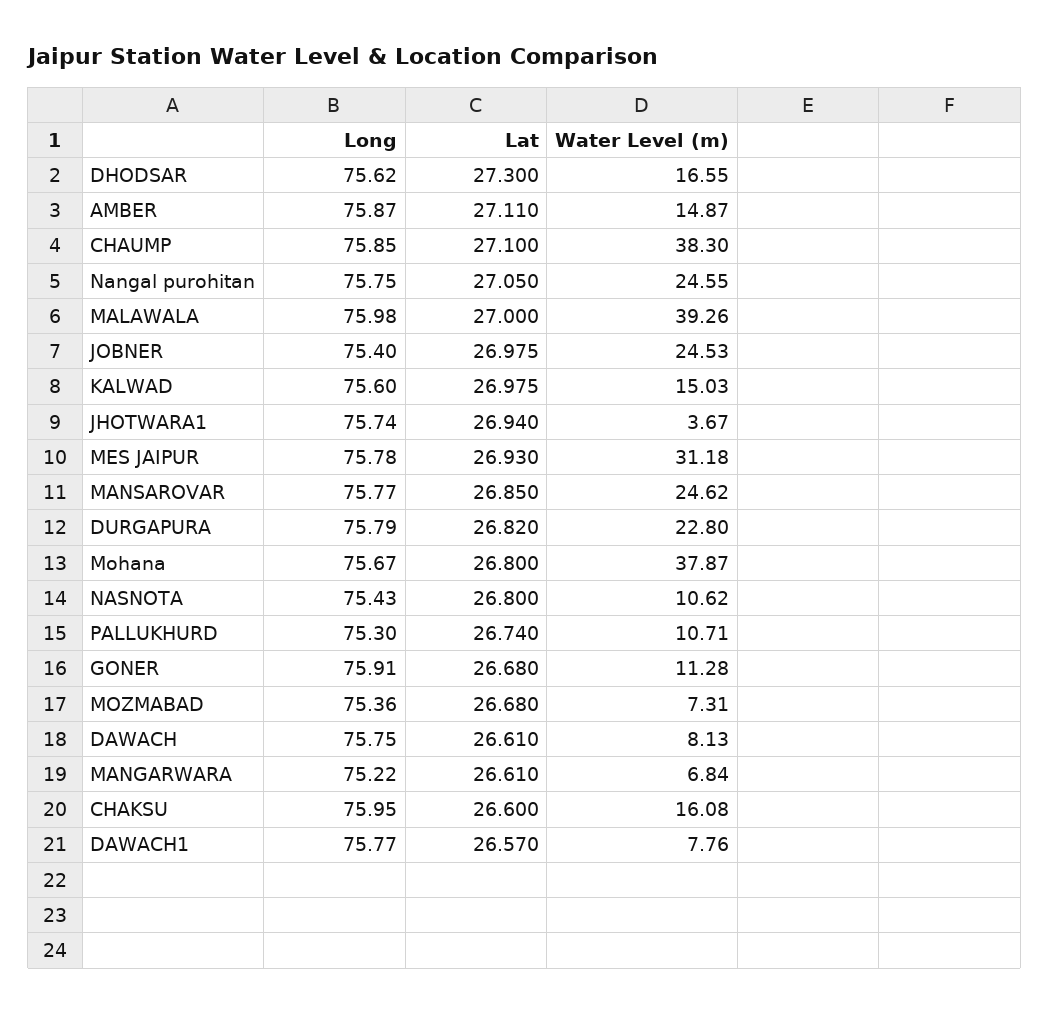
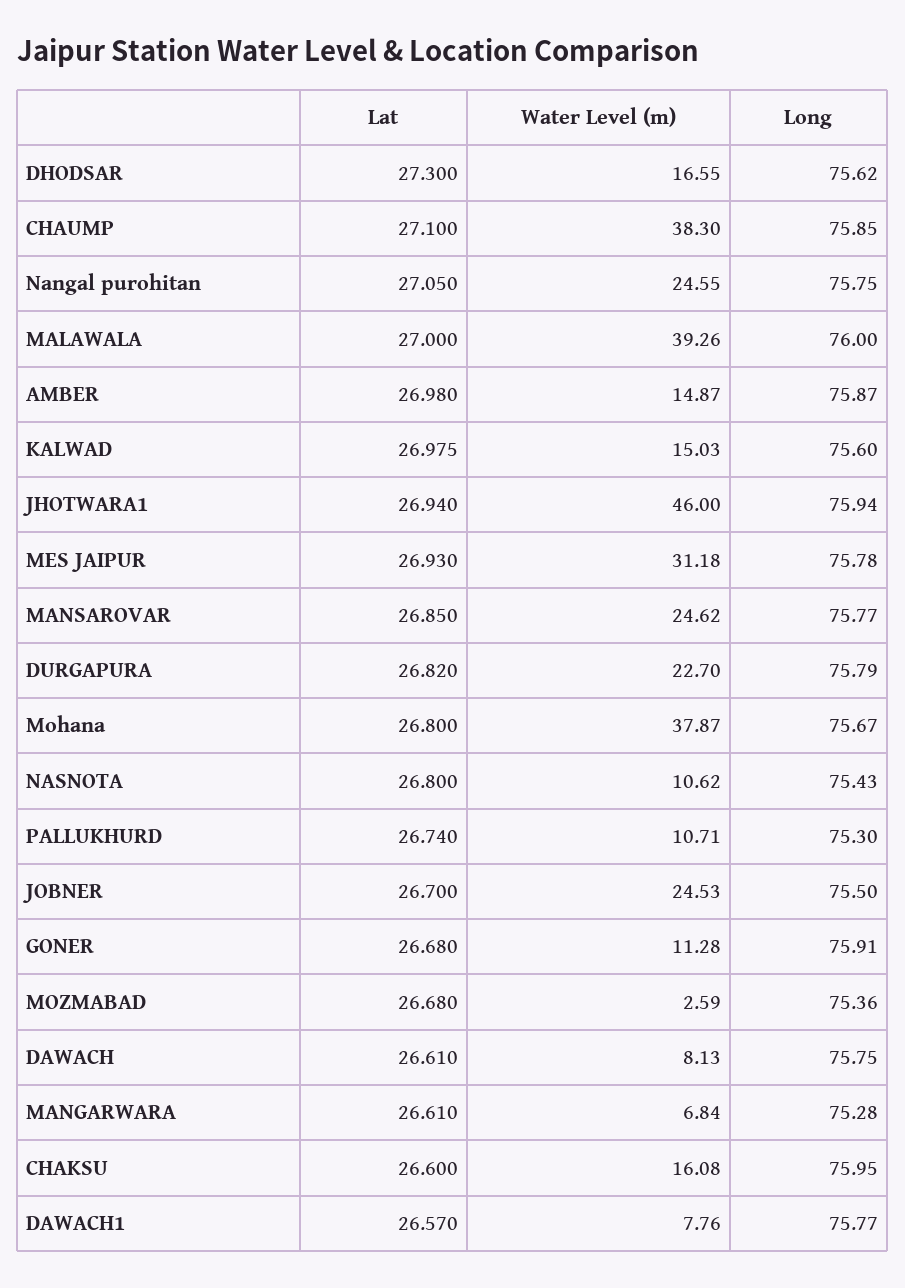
Lat, AMBER: 27.11 -> 26.98
Long, MALAWALA: 75.98 -> 76
Long, JOBNER: 75.4 -> 75.5
Lat, JOBNER: 26.975 -> 26.7
Long, JHOTWARA1: 75.74 -> 75.94
Water Level (m), JHOTWARA1: 3.67 -> 46
Water Level (m), DURGAPURA: 22.8 -> 22.7
Water Level (m), MOZMABAD: 7.31 -> 2.59
Long, MANGARWARA: 75.22 -> 75.28

